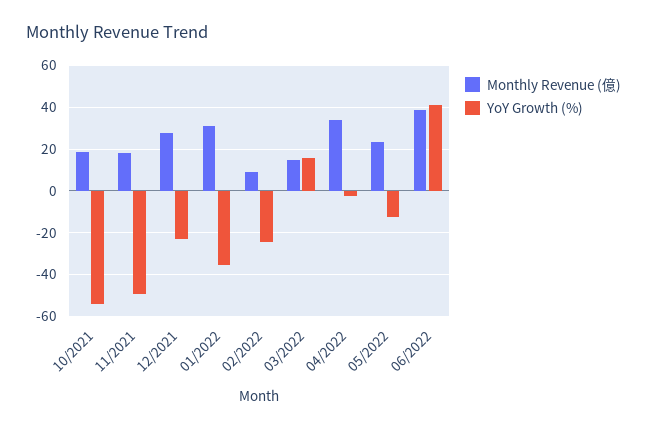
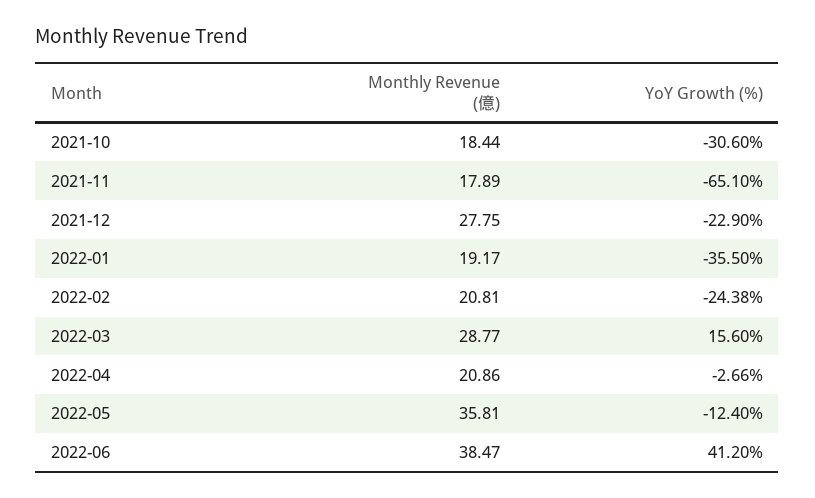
YoY Growth (%), 10/2021: -55 -> -30.6
YoY Growth (%), 11/2021: -50 -> -65.1
Monthly Revenue (億), 01/2022: 30 -> 19.17
Monthly Revenue (億), 02/2022: 10 -> 20.81
Monthly Revenue (億), 03/2022: 15 -> 28.77
Monthly Revenue (億), 04/2022: 35 -> 20.86
Monthly Revenue (億), 05/2022: 25 -> 35.81

